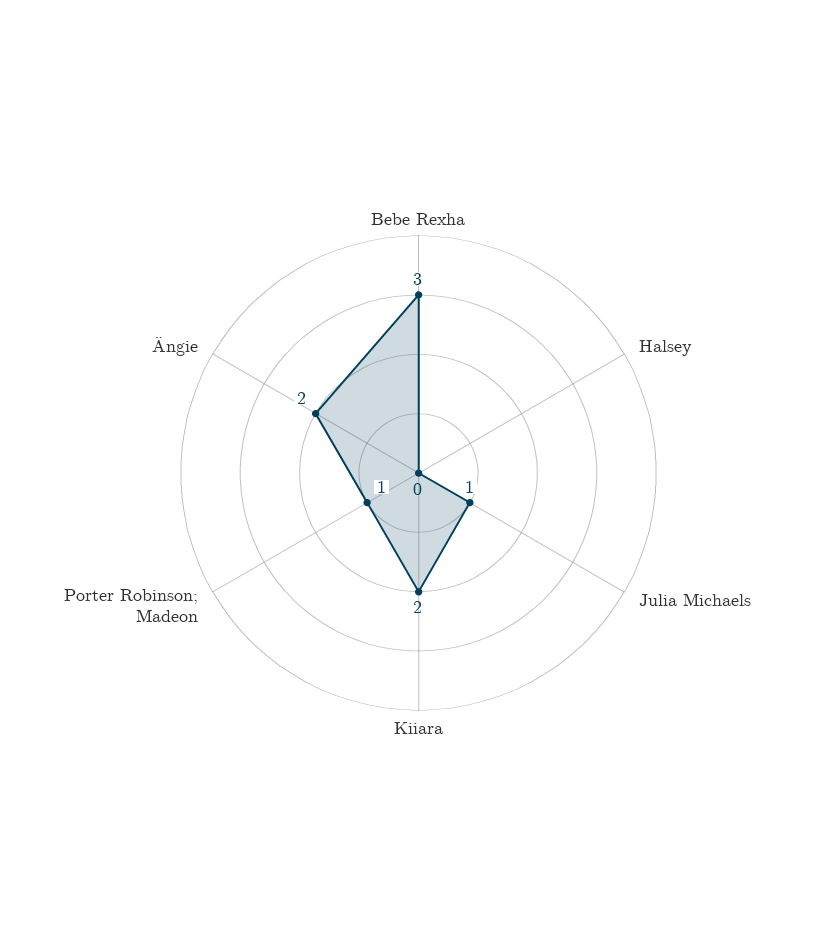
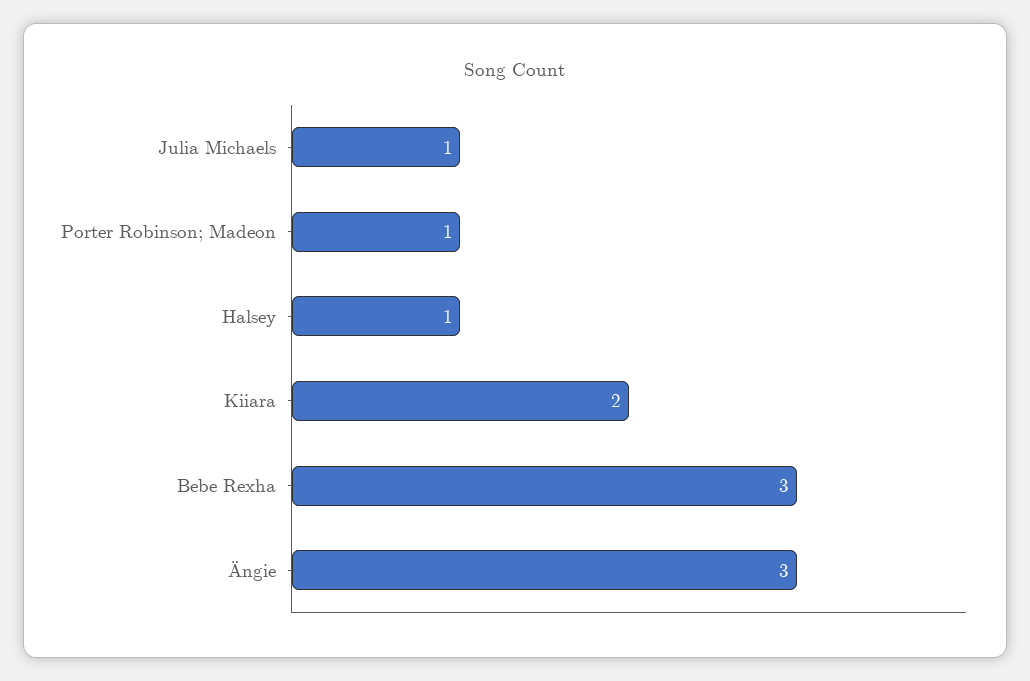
Halsey: 0 -> 1
Ängie: 2 -> 3

